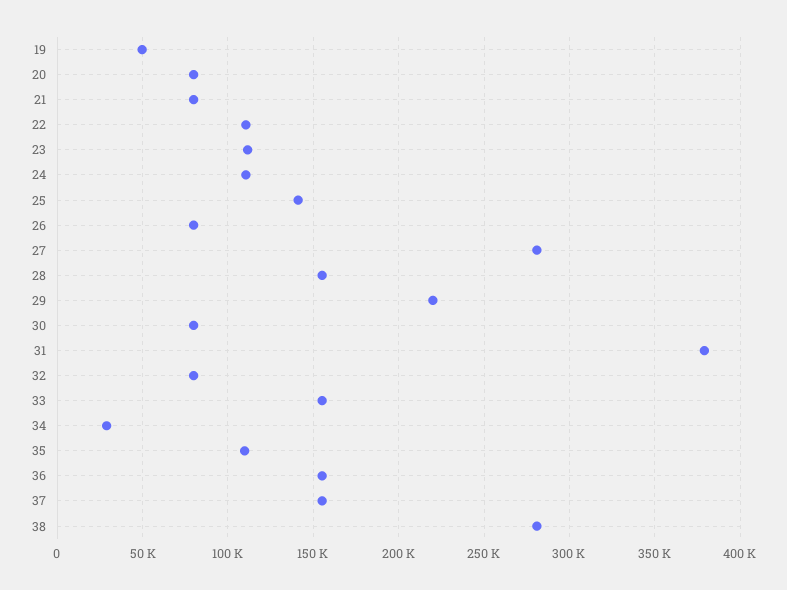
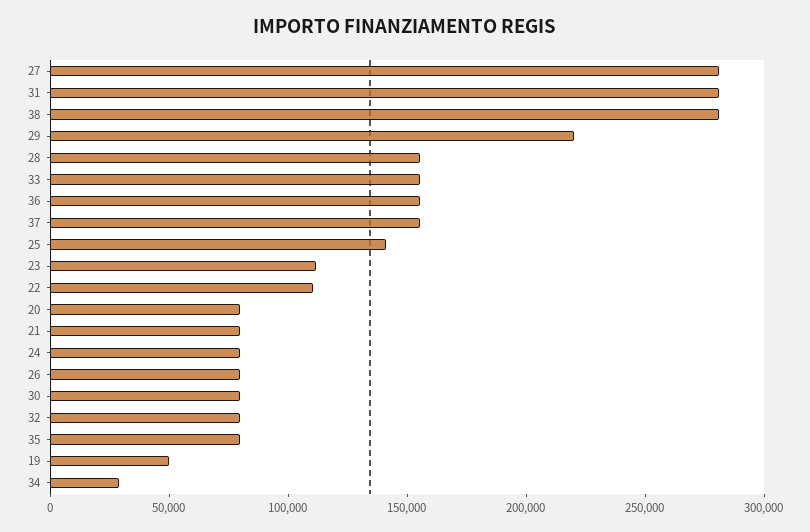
24: 110000 -> 80000
31: 380000 -> 280000
35: 110000 -> 80000

